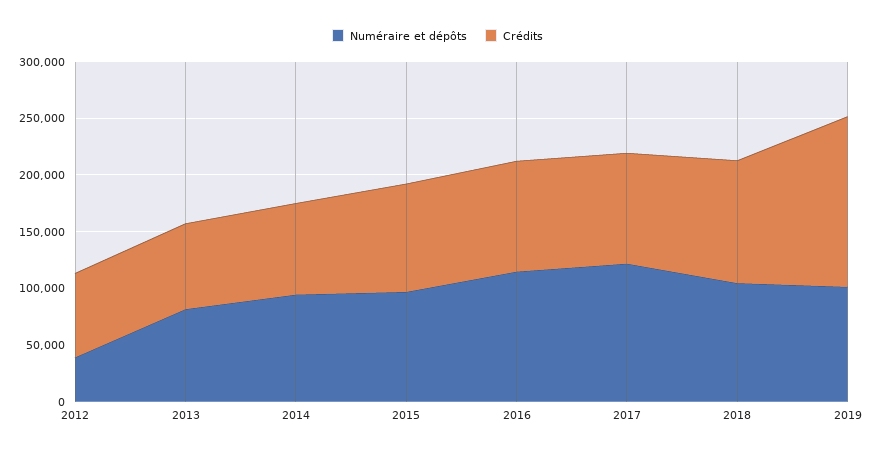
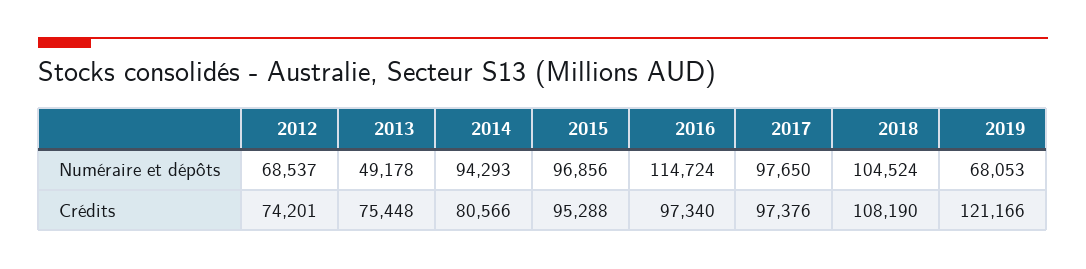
Numéraire et dépôts, 2012: 40000 -> 68537
Numéraire et dépôts, 2013: 80000 -> 49178
Numéraire et dépôts, 2017: 120000 -> 97650
Numéraire et dépôts, 2019: 100000 -> 68053
Crédits, 2019: 150000 -> 121166

